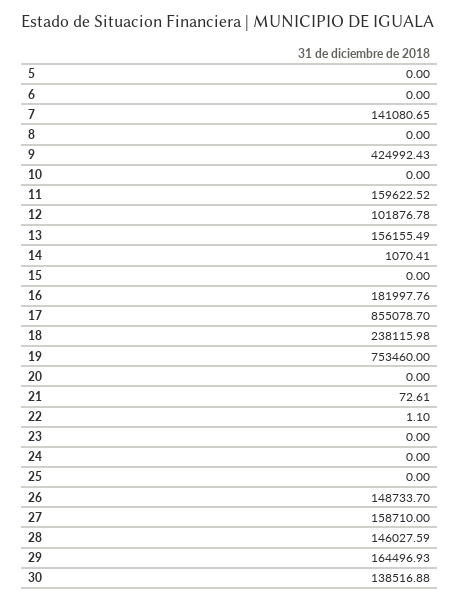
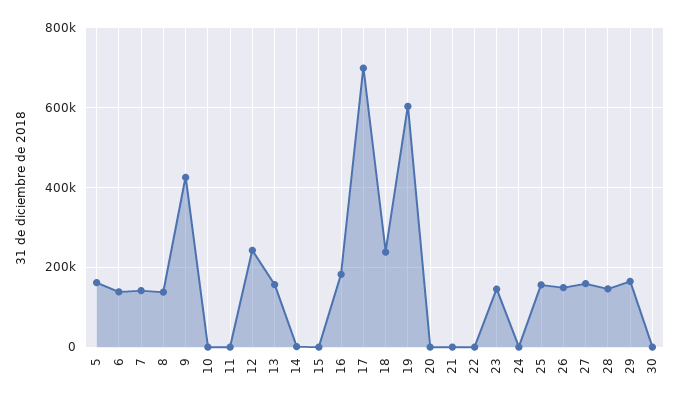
5: 0 -> 160000
6: 0 -> 140000
8: 0 -> 140000
11: 159622.52 -> 0
12: 101876.78 -> 240000
17: 855078.7 -> 700000
19: 753460 -> 600000
23: 0 -> 140000
25: 0 -> 160000
30: 138516.88 -> 0

